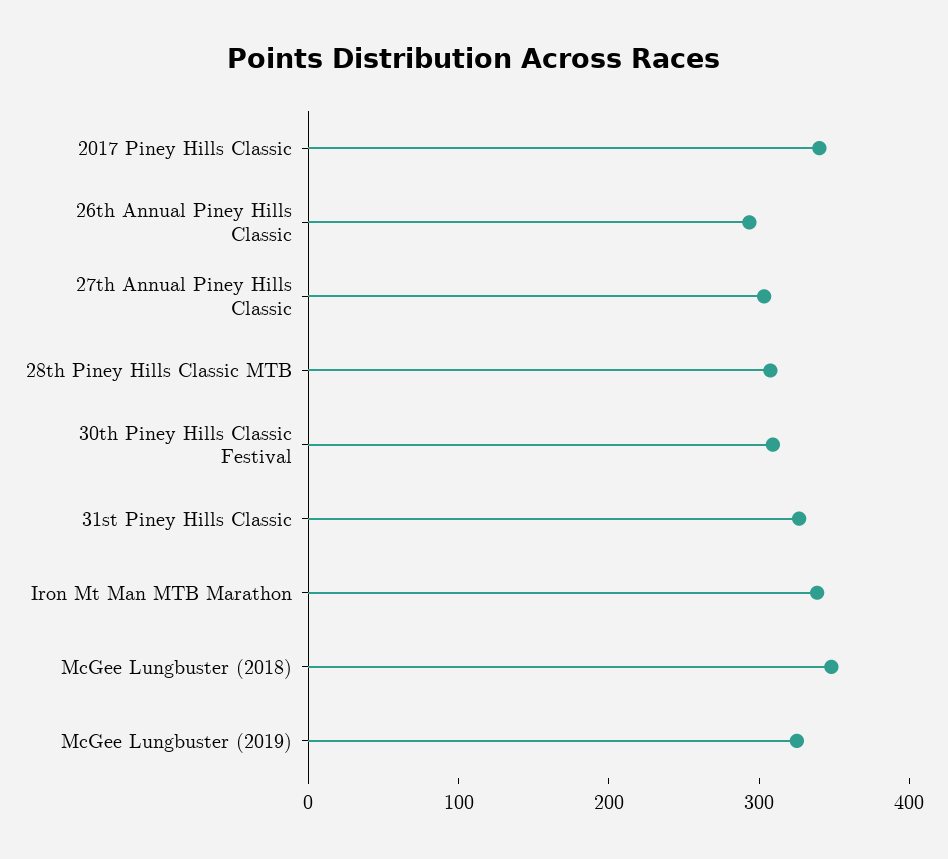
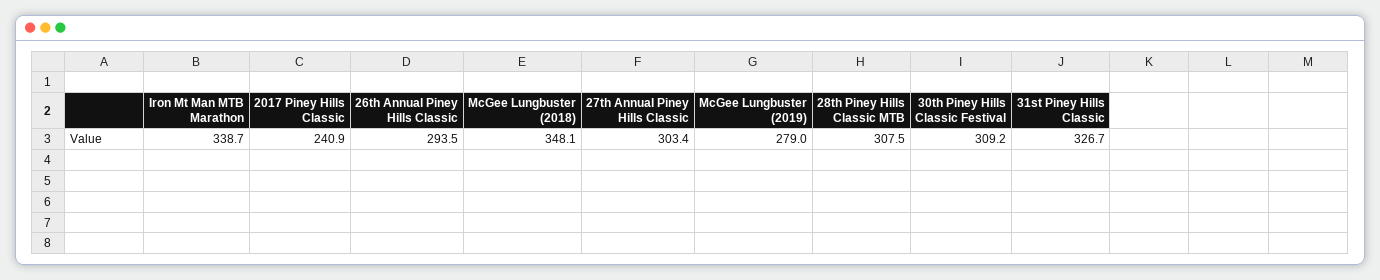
2017 Piney Hills Classic: 340 -> 240.9
McGee Lungbuster (2019): 320 -> 279

